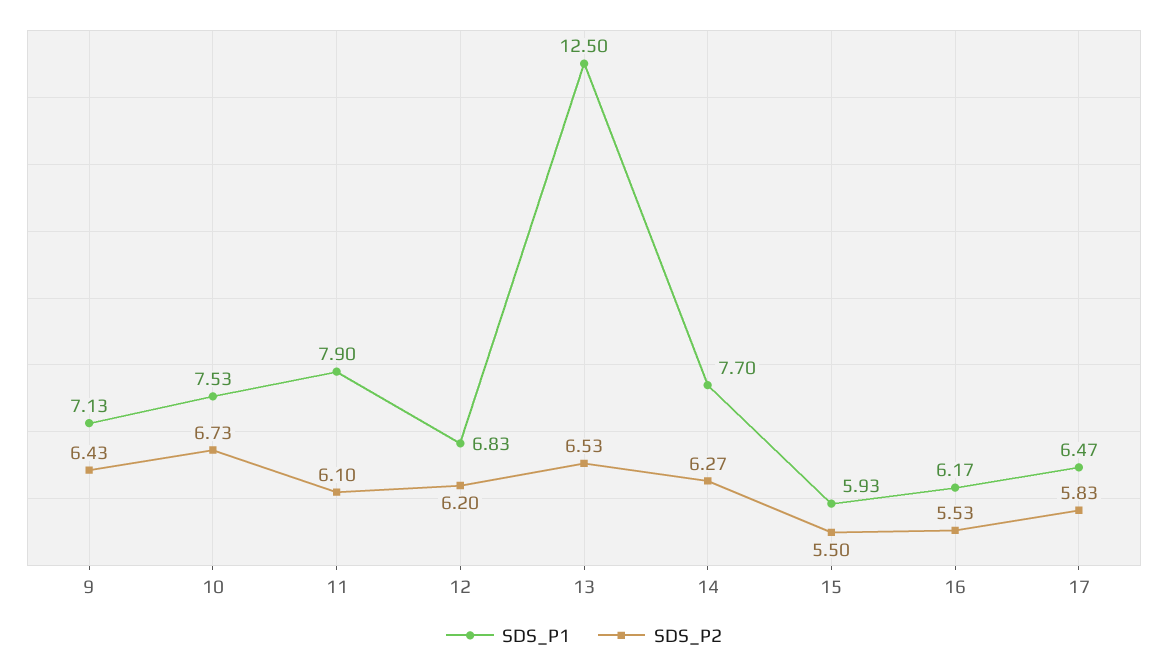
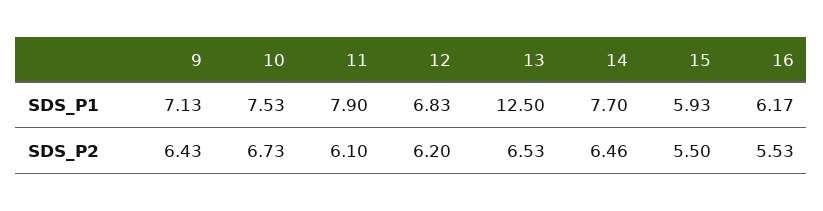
SDS_P2, 14: 6.27 -> 6.46
SDS_P1, 17: 6.47 -> none
SDS_P2, 17: 5.83 -> none

